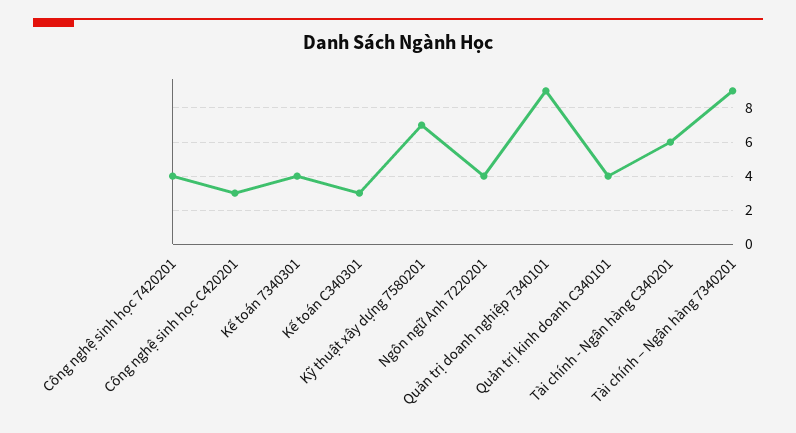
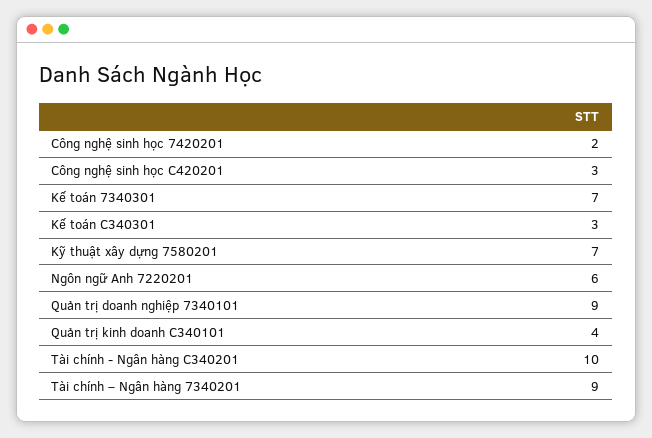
Công nghệ sinh học 7420201: 4 -> 2
Kế toán 7340301: 4 -> 7
Ngôn ngữ Anh 7220201: 4 -> 6
Tài chính - Ngân hàng C340201: 6 -> 10

